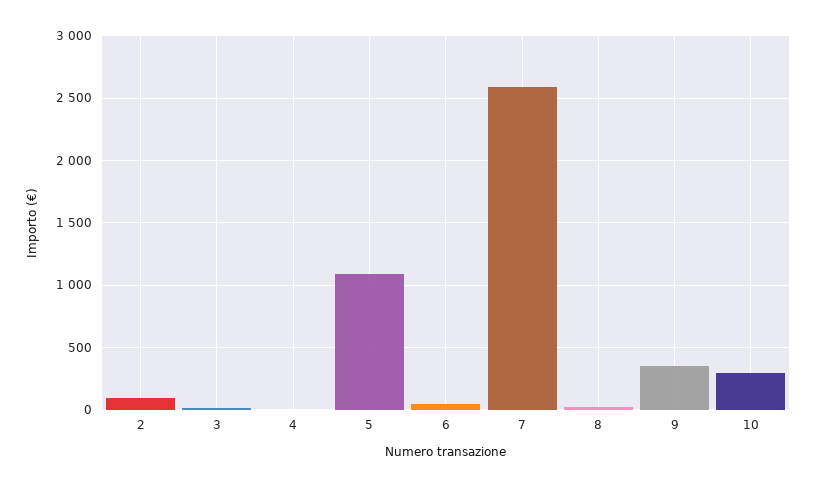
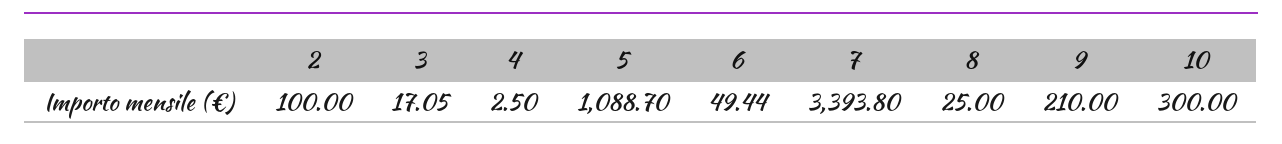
7: 2600 -> 3393.8
9: 350 -> 210

